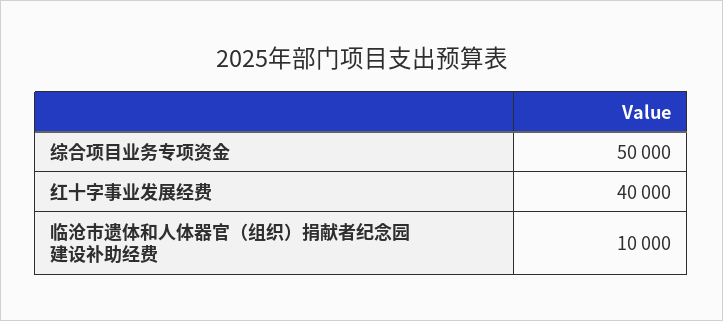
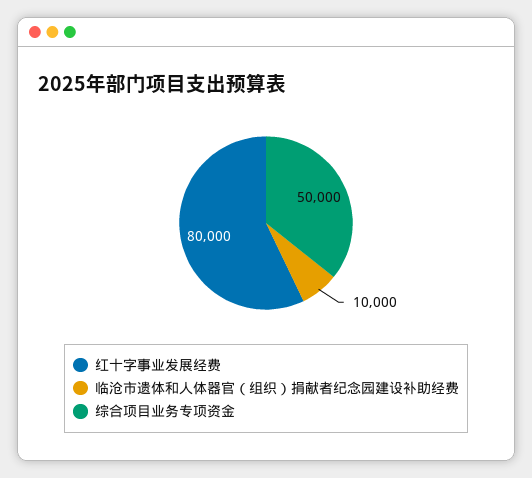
红十字事业发展经费: 40000 -> 80000

